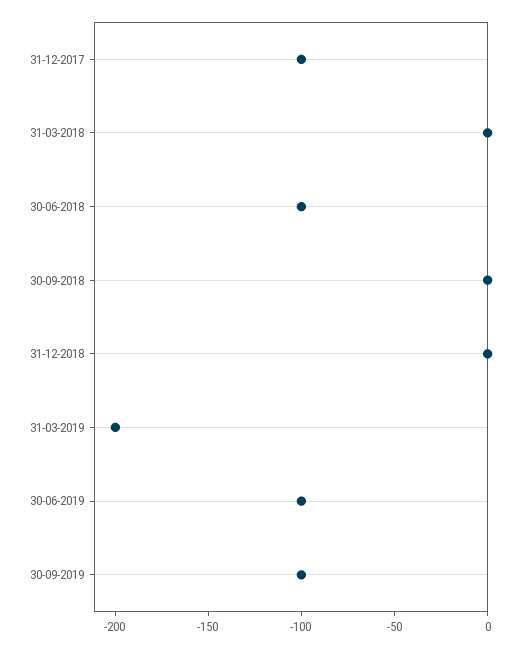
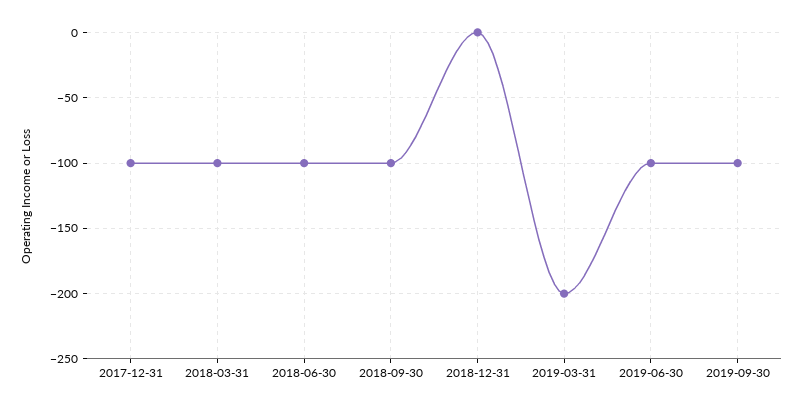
31-03-2018: 0 -> -100
30-09-2018: 0 -> -100

